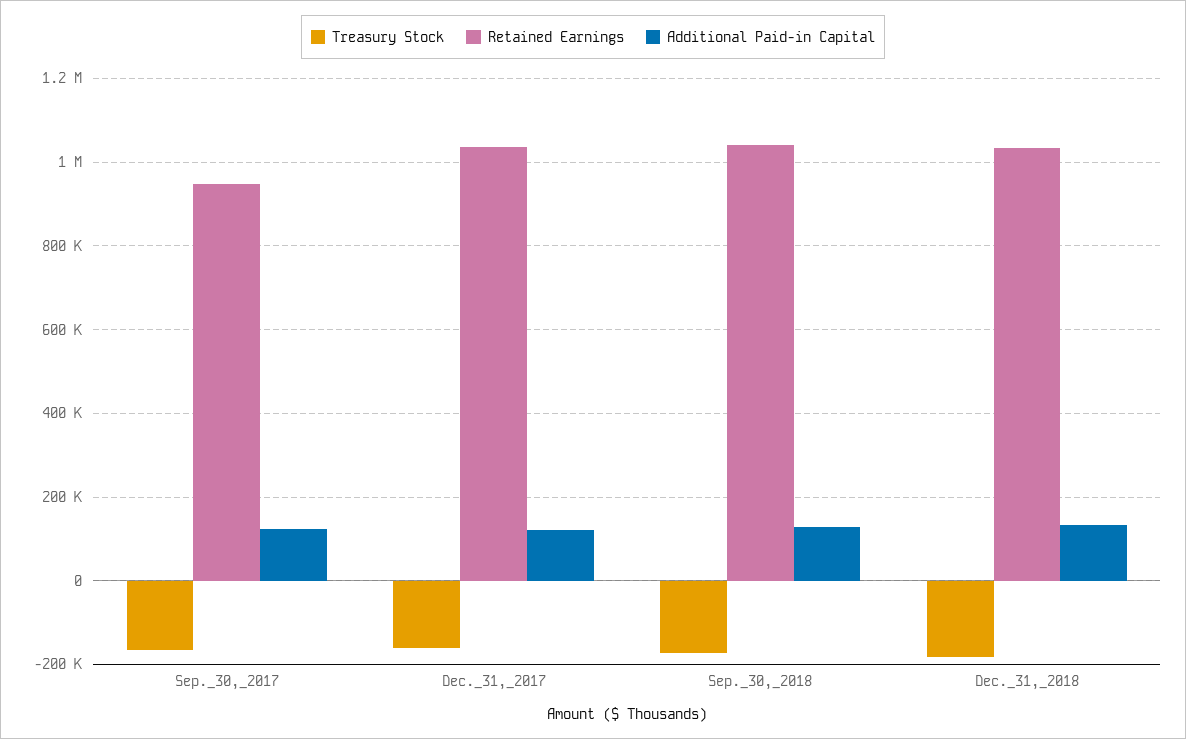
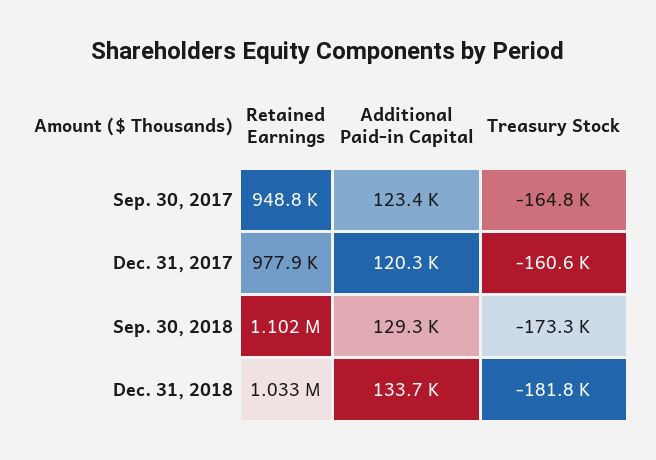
Retained Earnings, Dec._31,_2017: 1040000 -> 977900
Retained Earnings, Sep._30,_2018: 1040000 -> 1102000

